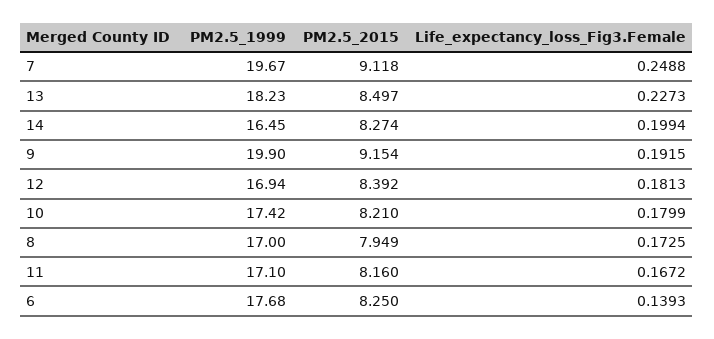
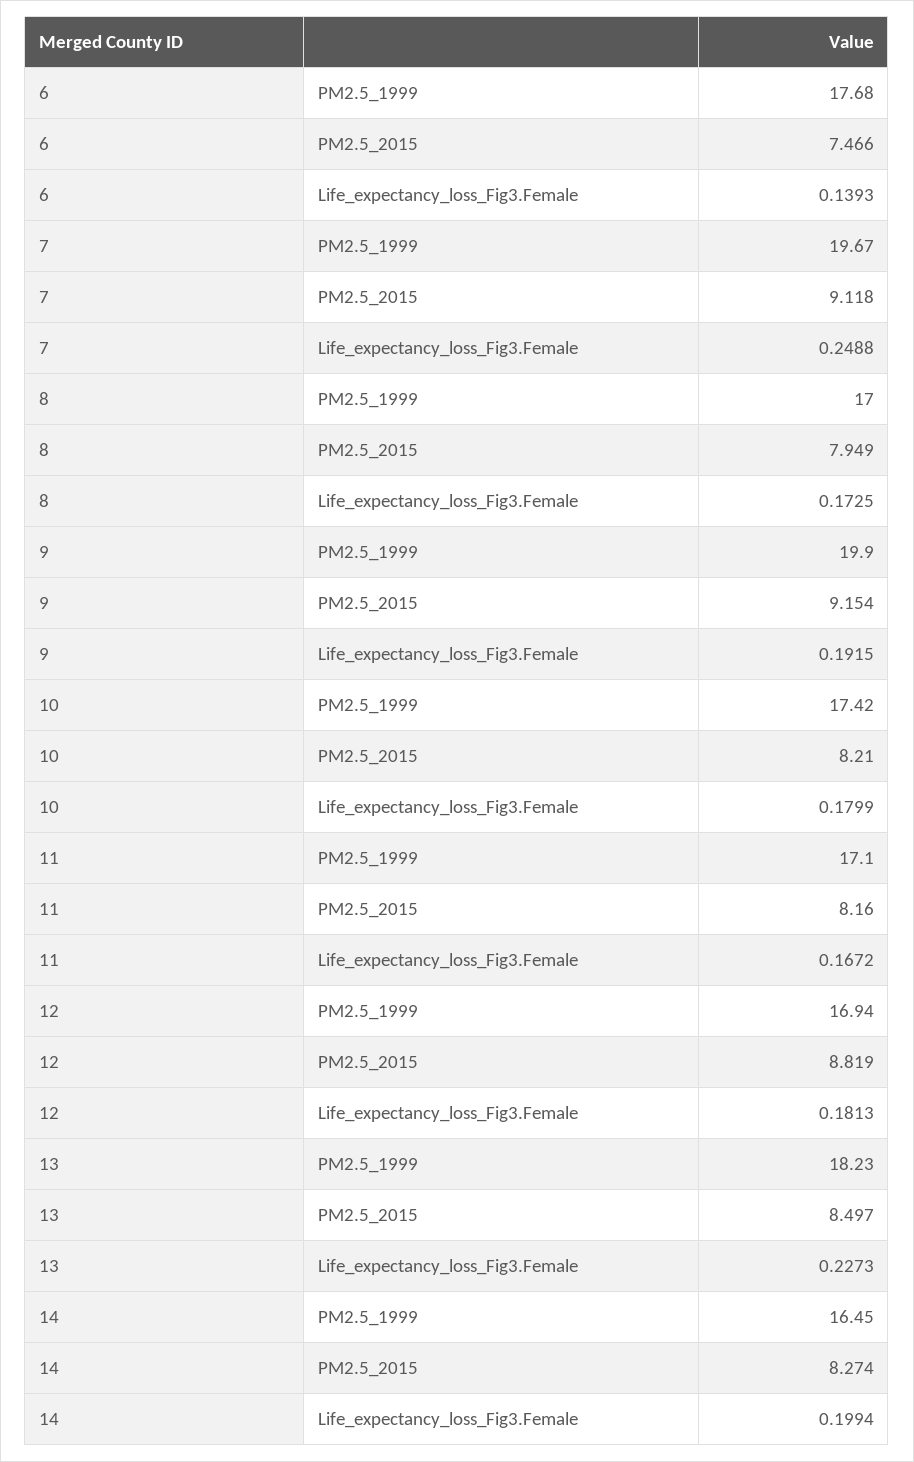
PM2.5_2015, 12: 8.392 -> 8.819
PM2.5_2015, 6: 8.25 -> 7.466

